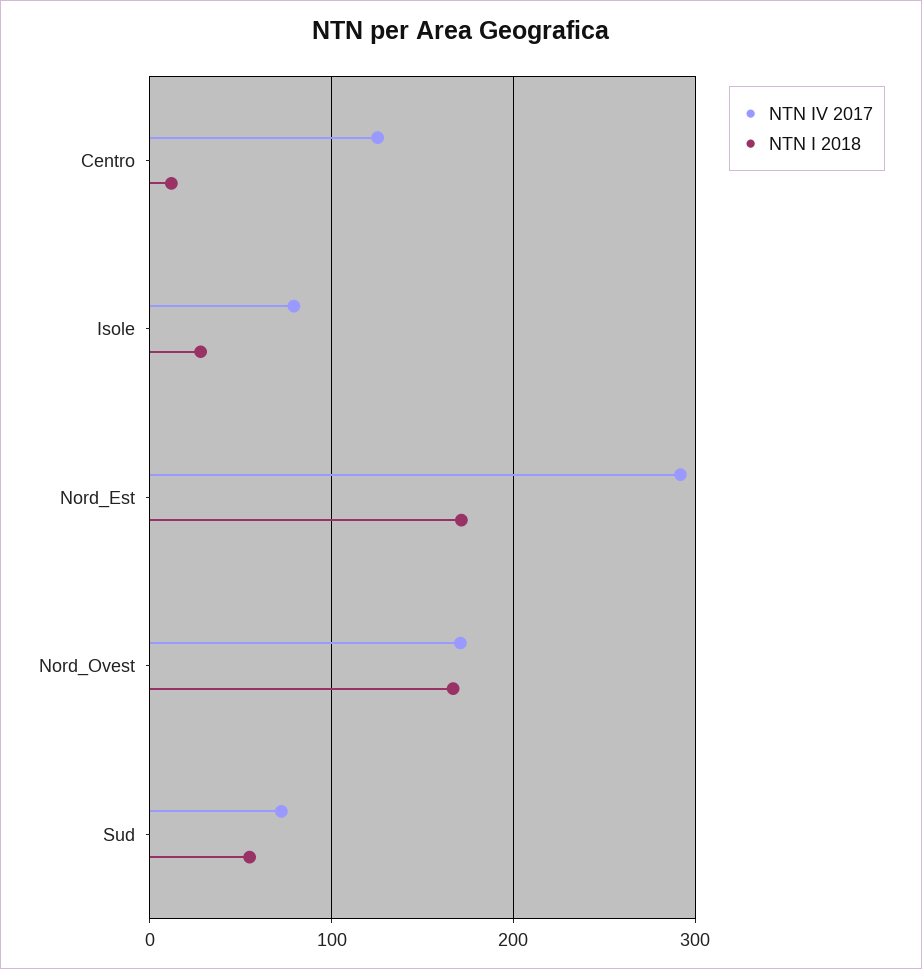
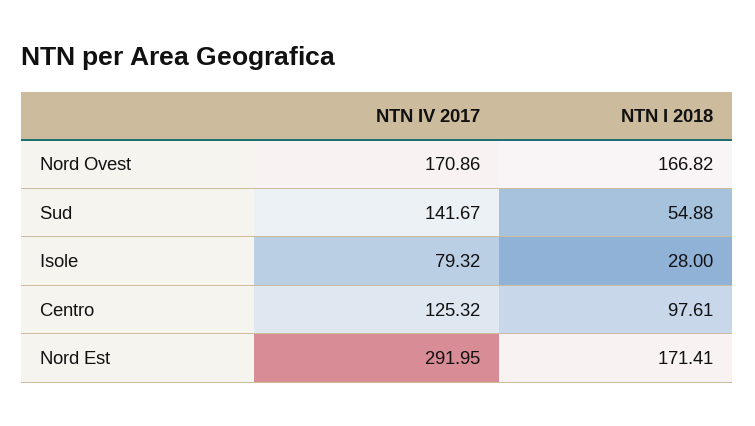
NTN I 2018, Centro: 10 -> 97.61
NTN IV 2017, Sud: 70 -> 141.67

